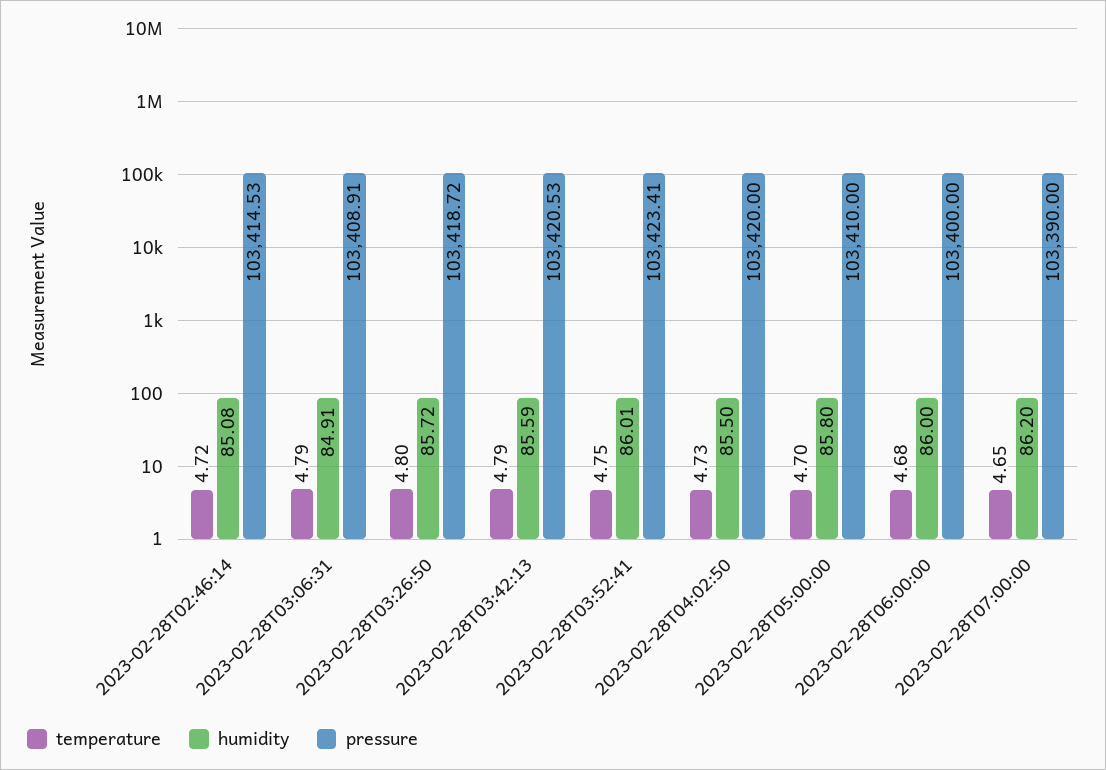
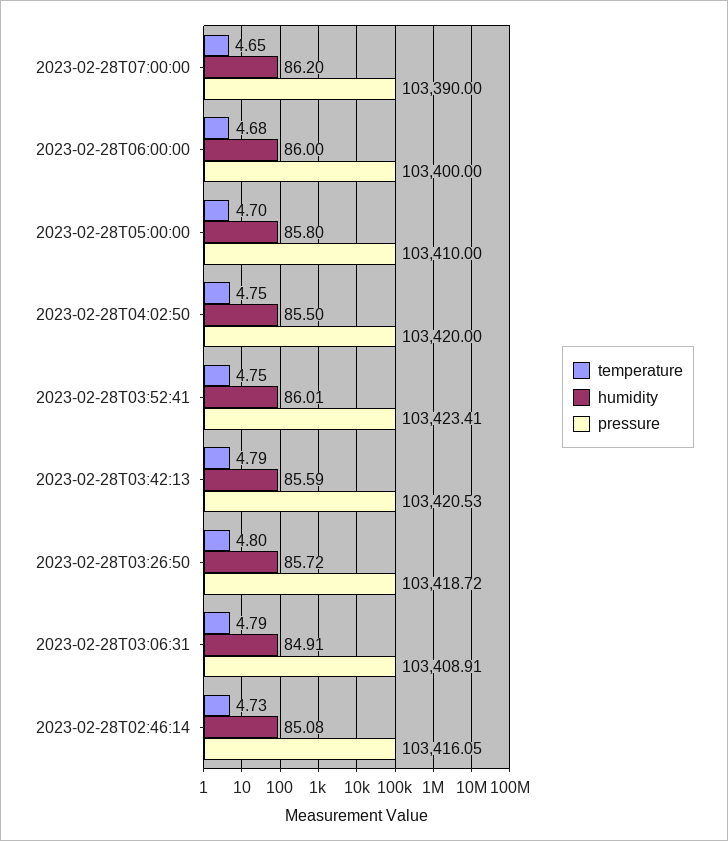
temperature, 2023-02-28T02:46:14: 4.72 -> 4.73
pressure, 2023-02-28T02:46:14: 103414.53 -> 103416.05
temperature, 2023-02-28T04:02:50: 4.73 -> 4.75

